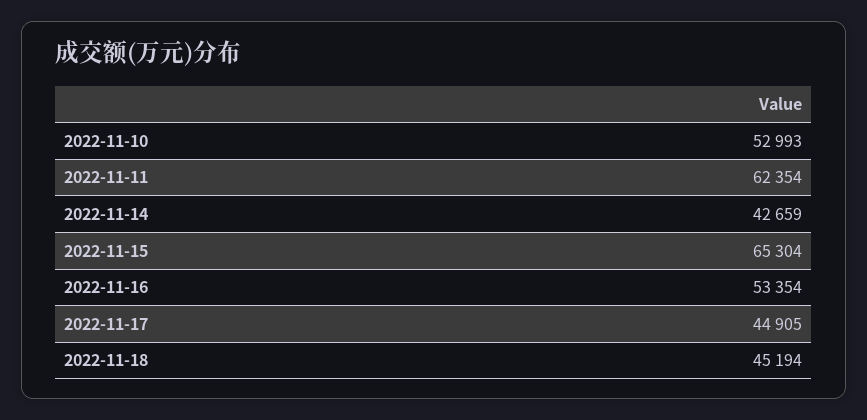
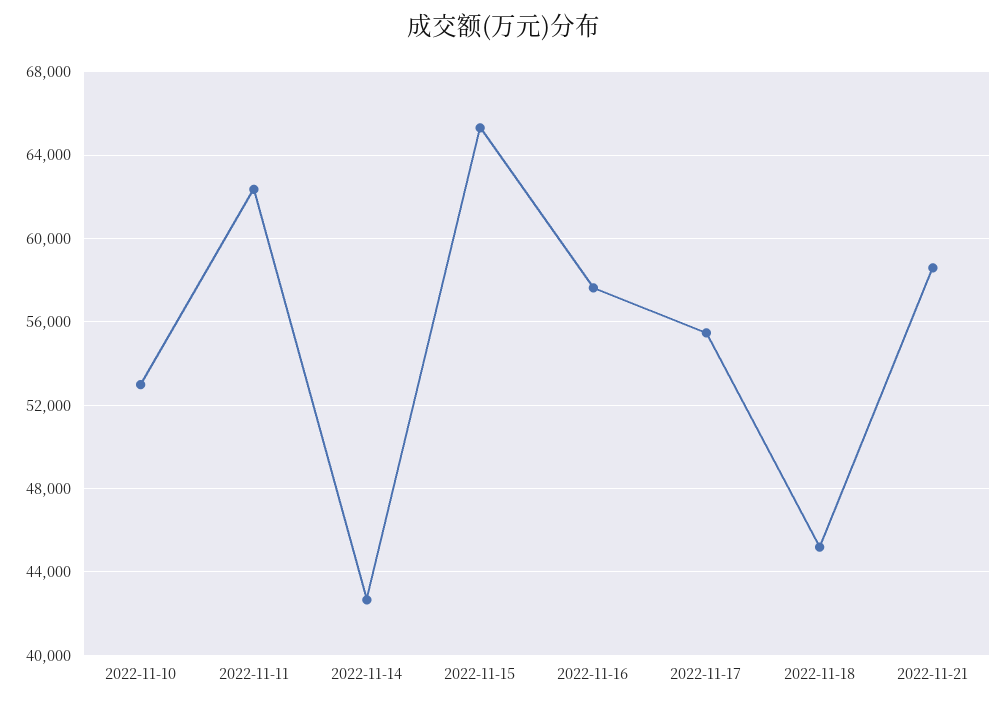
2022-11-16: 53354 -> 57500
2022-11-17: 44905 -> 55500
2022-11-21: none -> 58500

